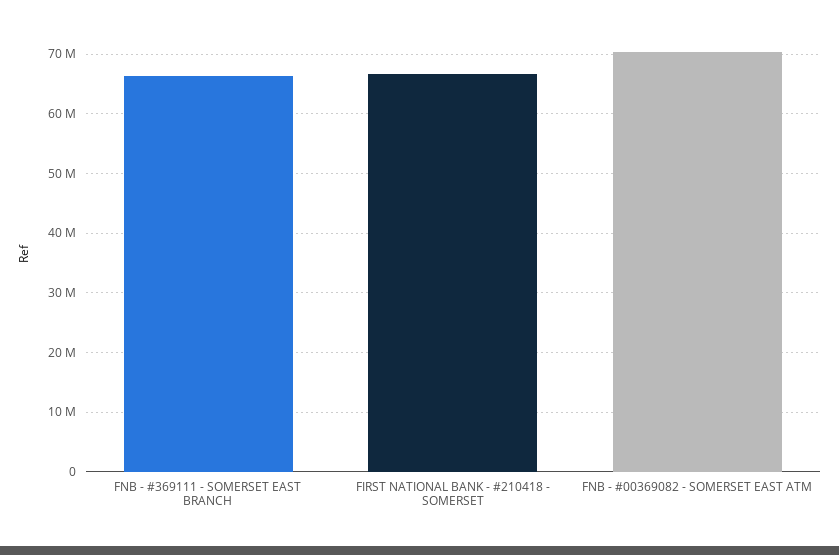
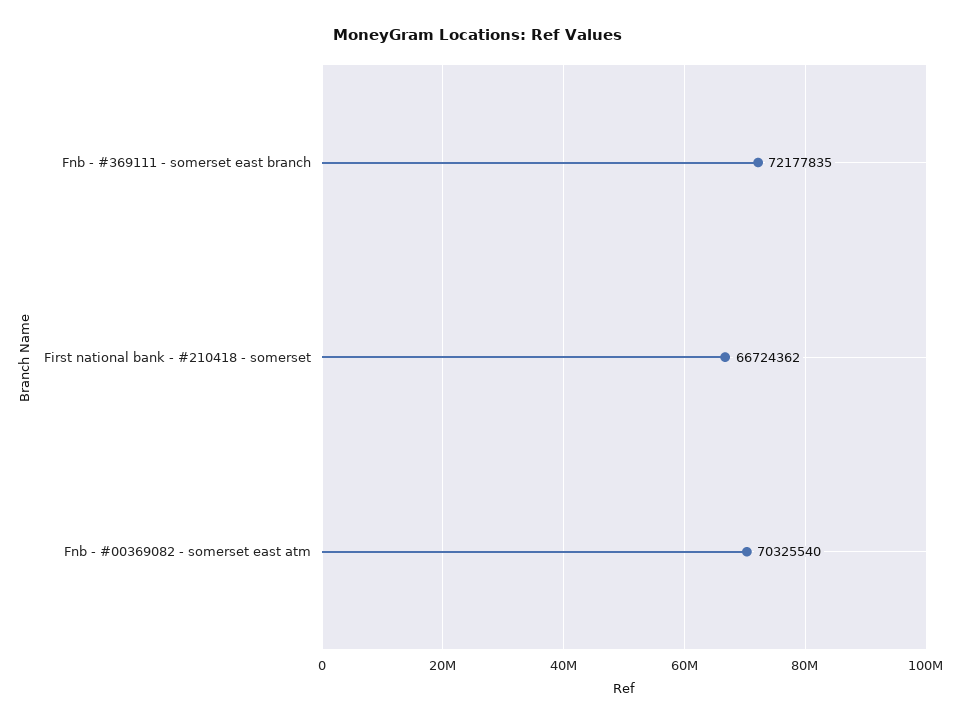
FNB - #369111 - SOMERSET EAST BRANCH: 66000000 -> 72177835

